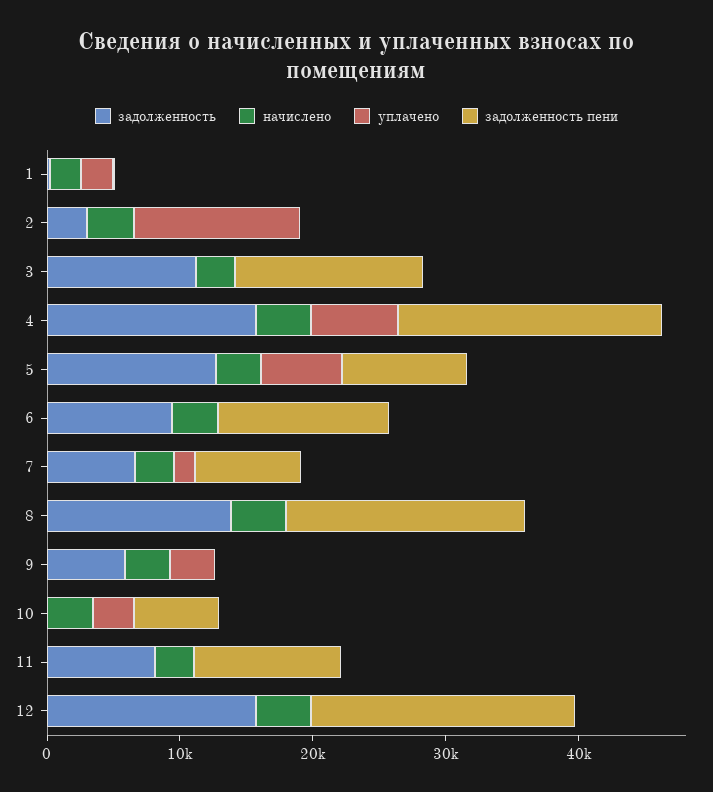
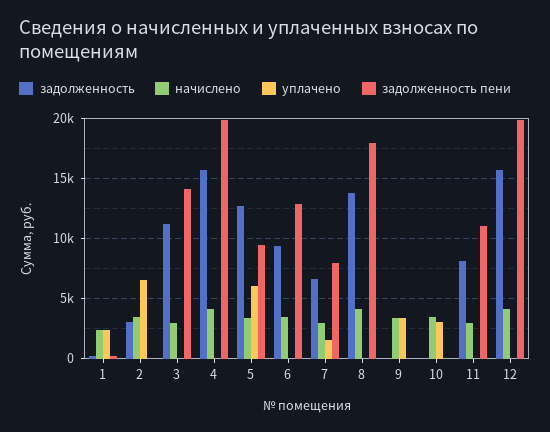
уплачено, 2: 12000 -> 6500
уплачено, 4: 6000 -> 0
задолженность, 9: 6000 -> 0
задолженность пени, 10: 6000 -> 0

